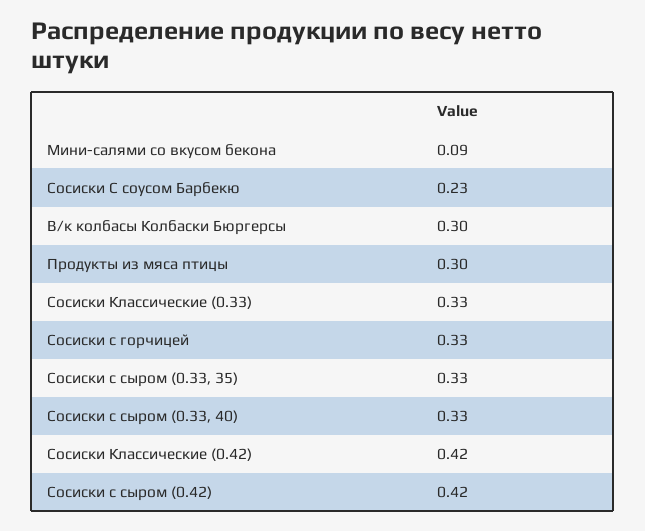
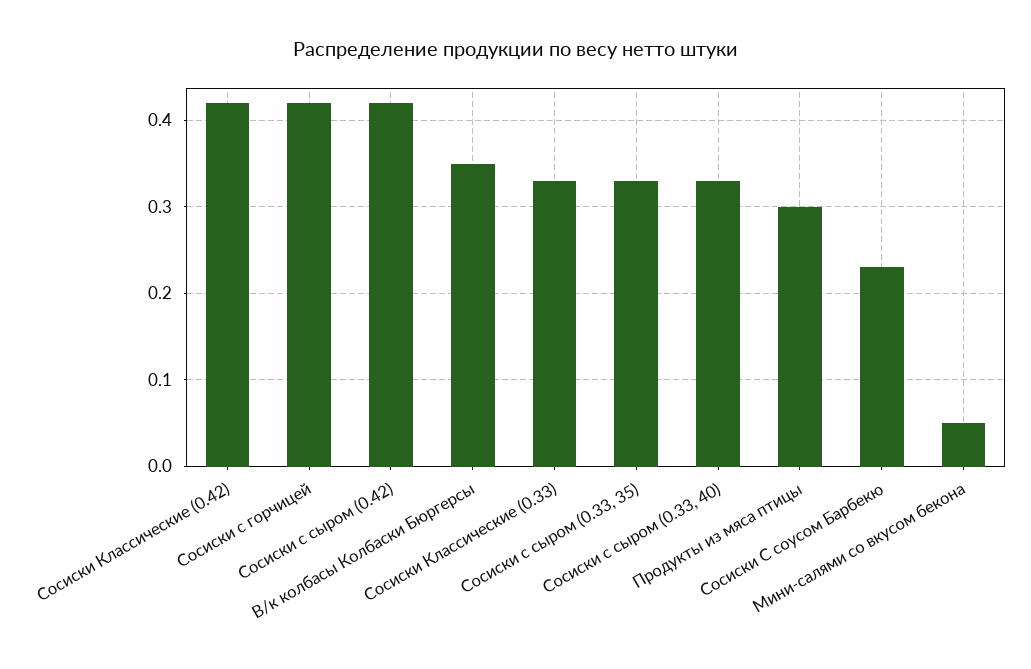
Мини-салями со вкусом бекона: 0.09 -> 0.05
В/к колбасы Колбаски Бюргерсы: 0.3 -> 0.35
Сосиски с горчицей: 0.33 -> 0.42

